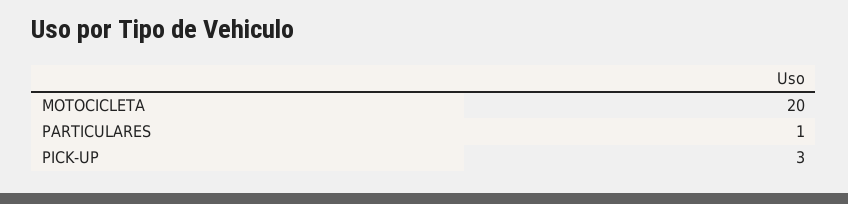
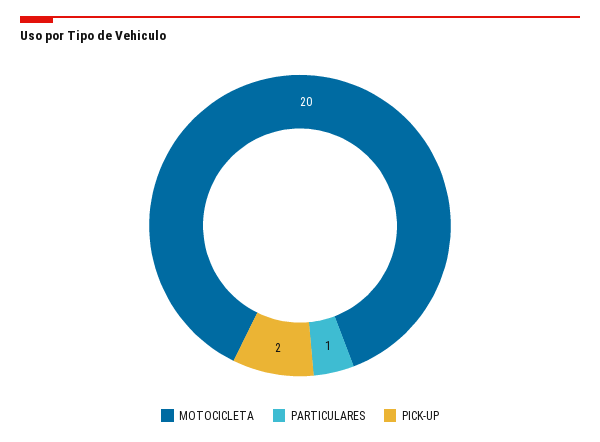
PICK-UP: 3 -> 2

